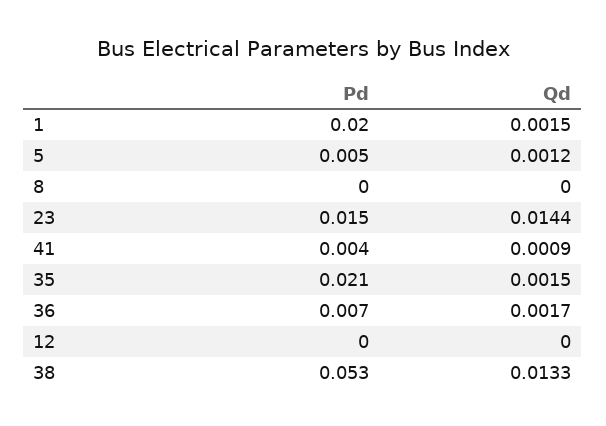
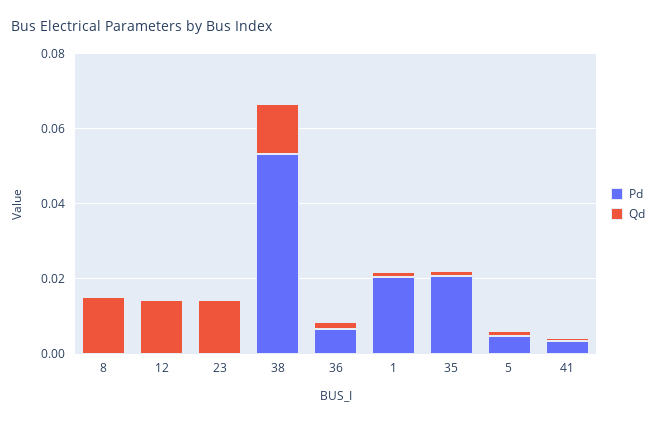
Qd, 8: 0 -> 0.015
Pd, 23: 0.015 -> 0
Qd, 12: 0 -> 0.015

